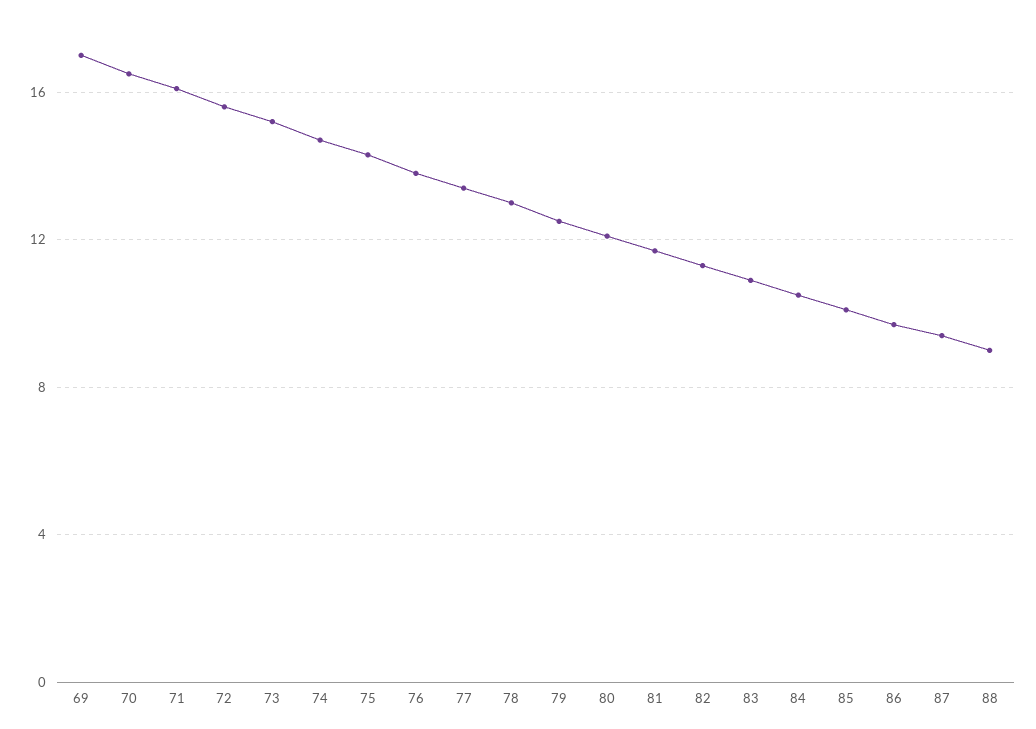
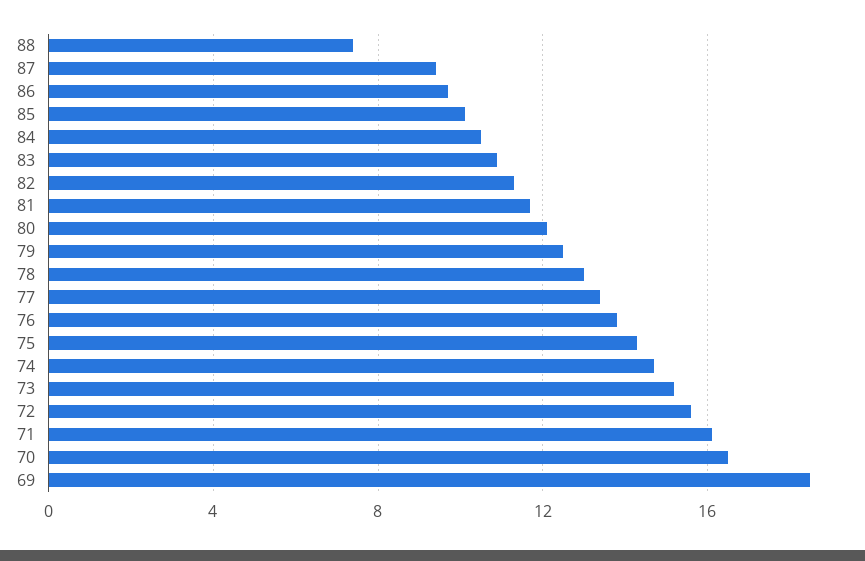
69: 17 -> 18.5
88: 9 -> 7.5

